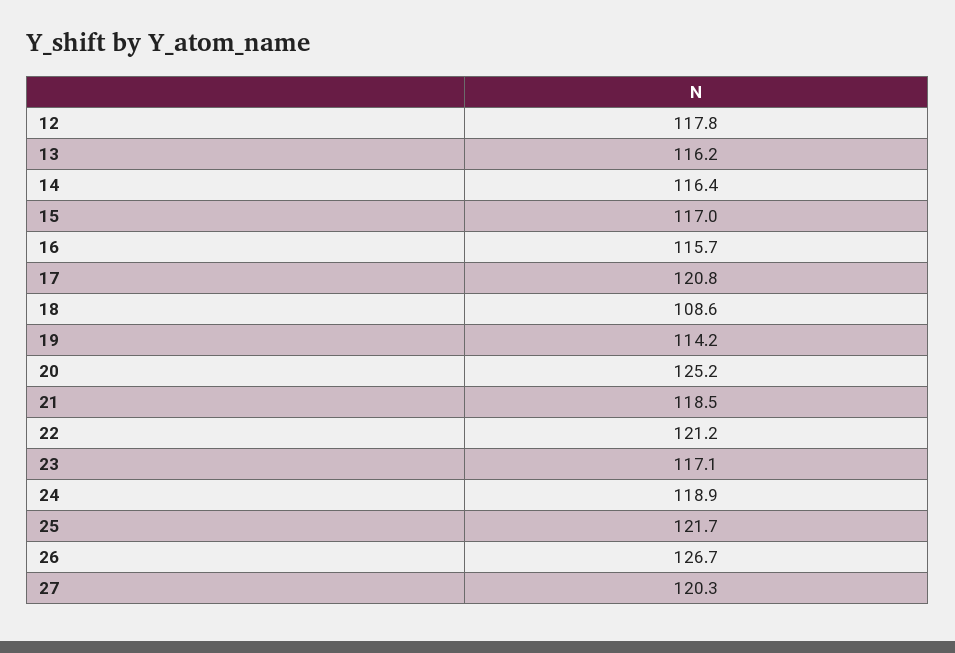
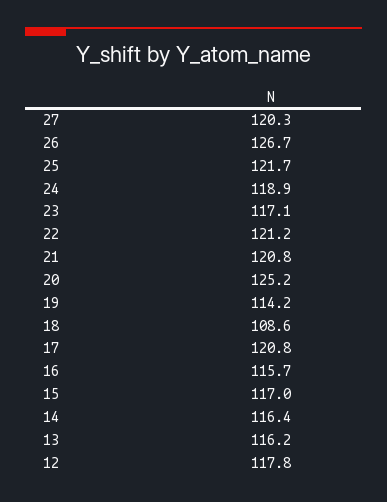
21: 118.5 -> 120.8

